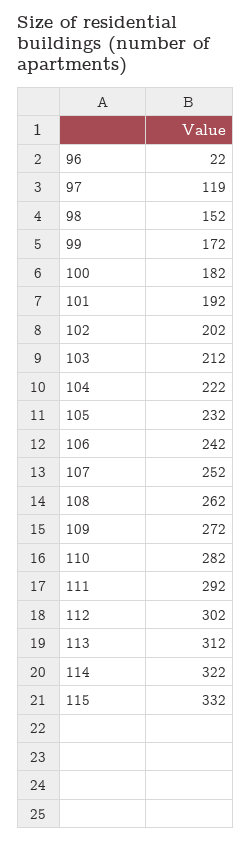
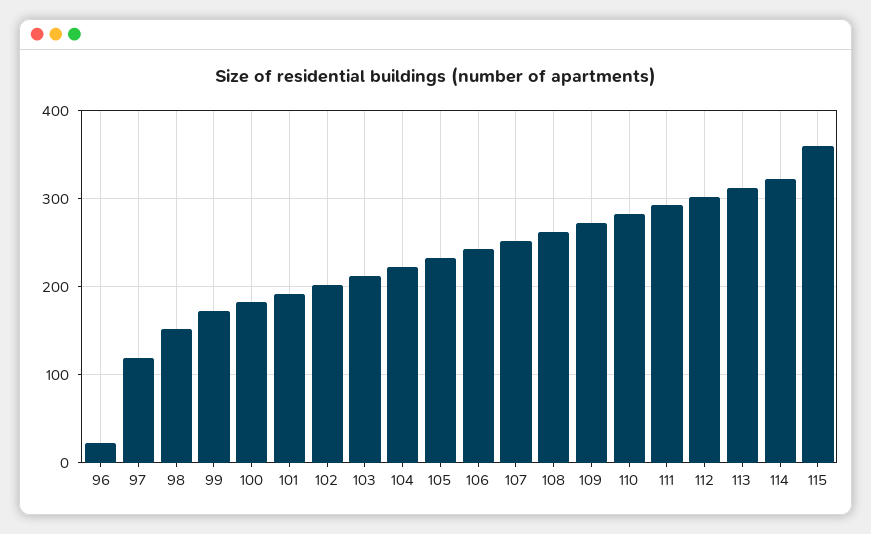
115: 332 -> 360

